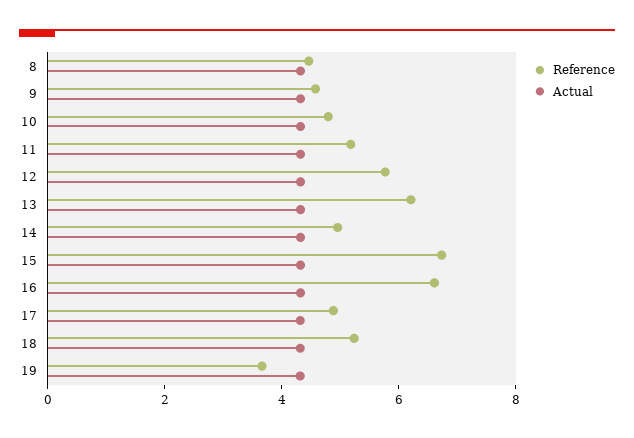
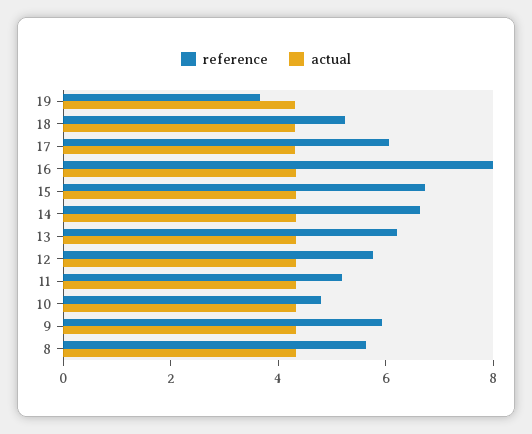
Reference, 8: 4.5 -> 5.5
Reference, 9: 4.5 -> 6
Reference, 14: 5 -> 6.5
Reference, 16: 6.5 -> 8
Reference, 17: 5 -> 6

